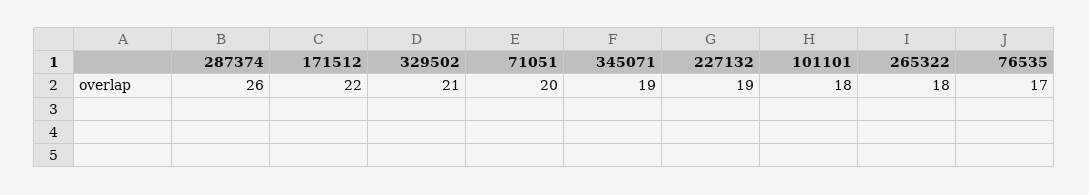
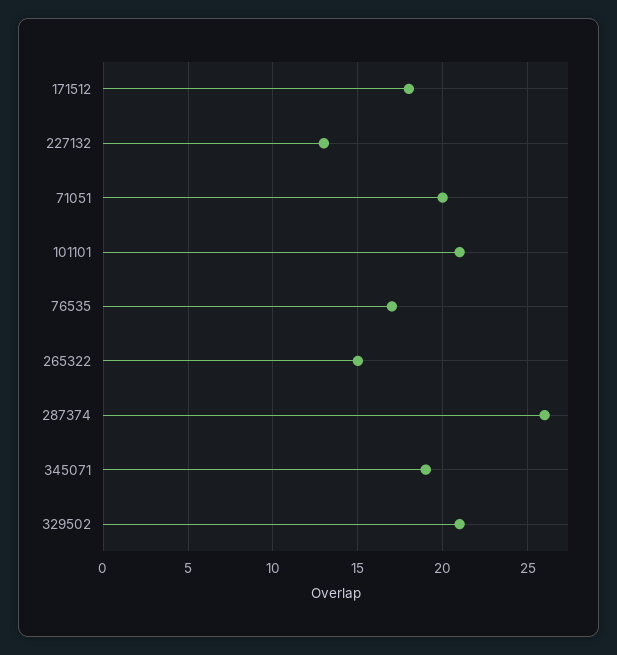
171512: 22 -> 18
227132: 19 -> 13
101101: 18 -> 21
265322: 18 -> 15

